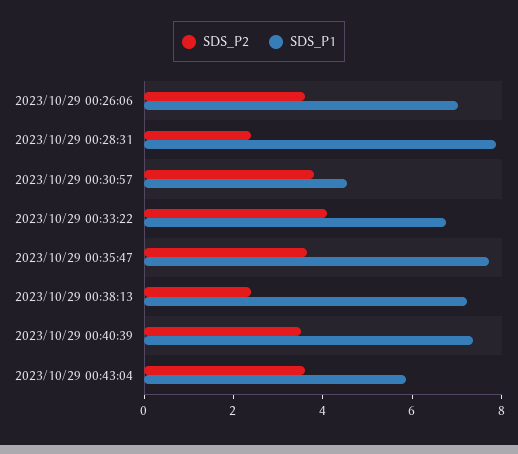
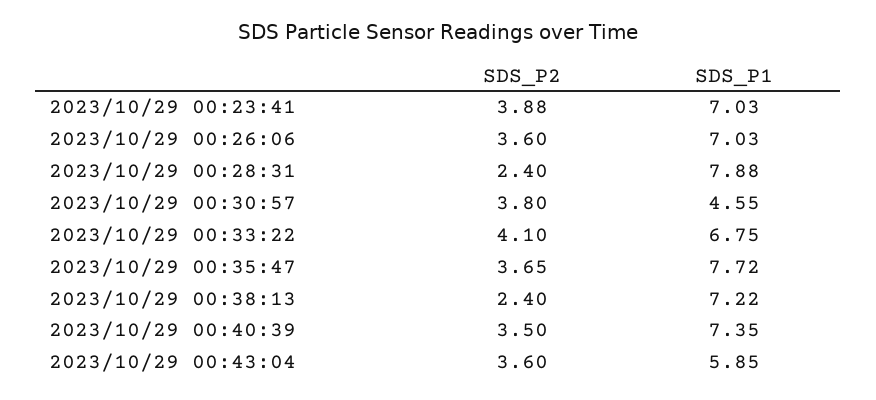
SDS_P2, 2023/10/29 00:23:41: none -> 3.88
SDS_P1, 2023/10/29 00:23:41: none -> 7.03

